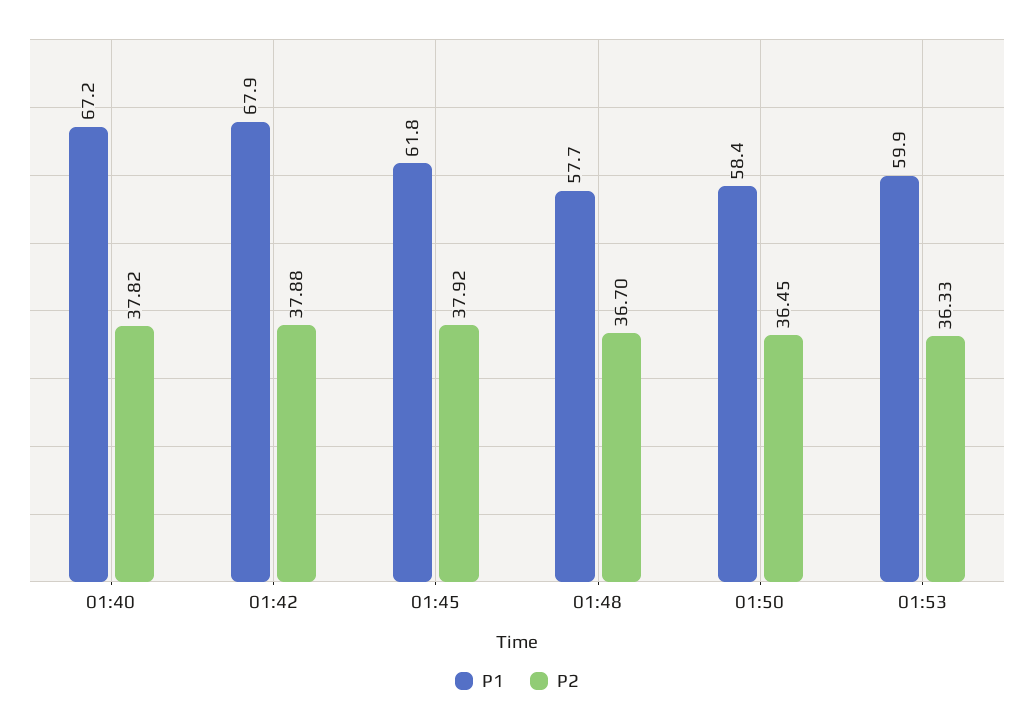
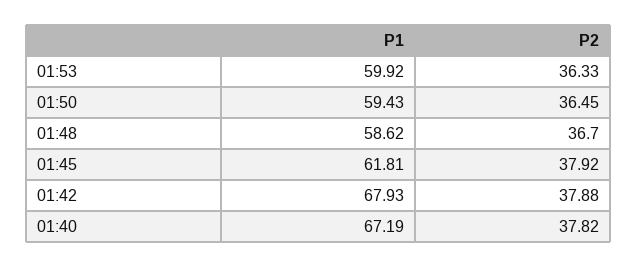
P1, 01:48: 57.7 -> 58.62
P1, 01:50: 58.4 -> 59.43

